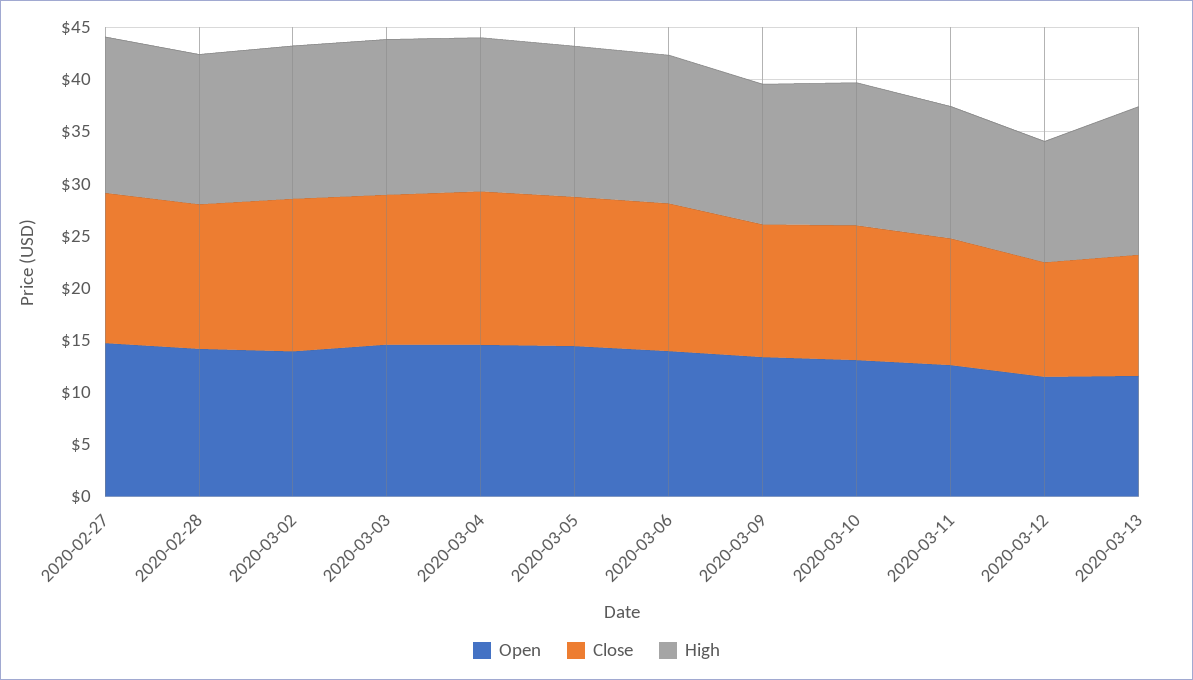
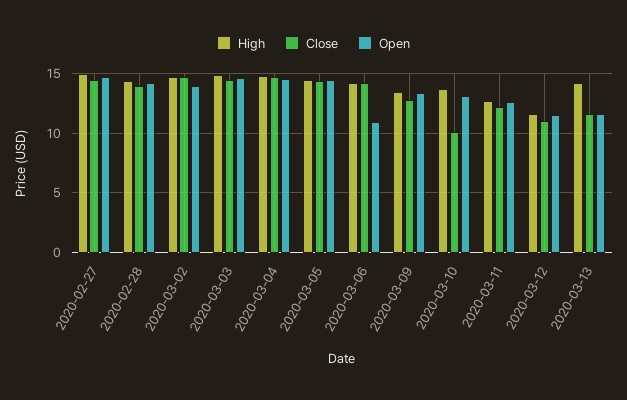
Open, 2020-03-06: 14 -> 11
Close, 2020-03-10: 13 -> 10

